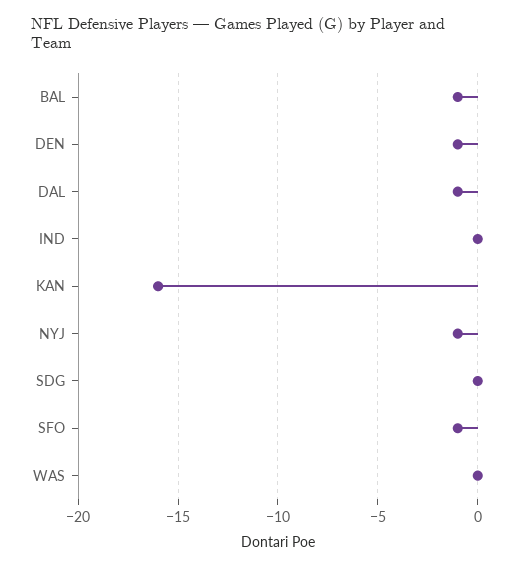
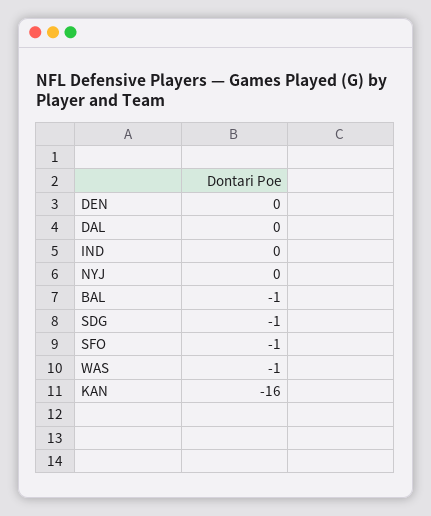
DEN: -1 -> 0
DAL: -1 -> 0
NYJ: -1 -> 0
SDG: 0 -> -1
WAS: 0 -> -1

